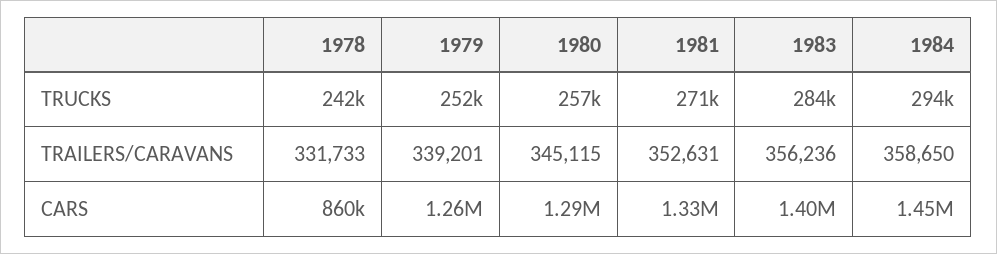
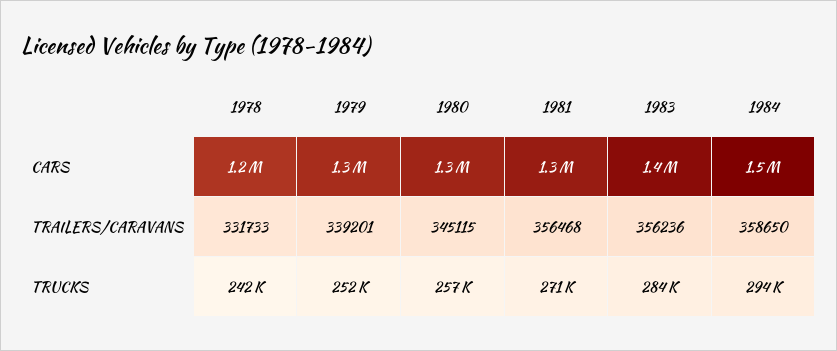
1981, TRAILERS/CARAVANS: 352631 -> 356468
1978, CARS: 860000 -> 1200000

